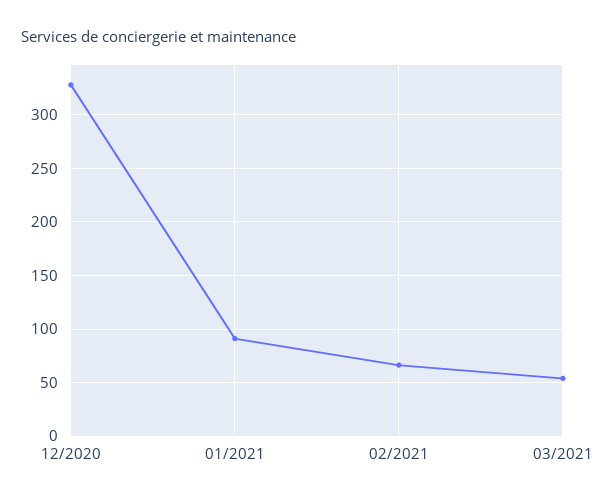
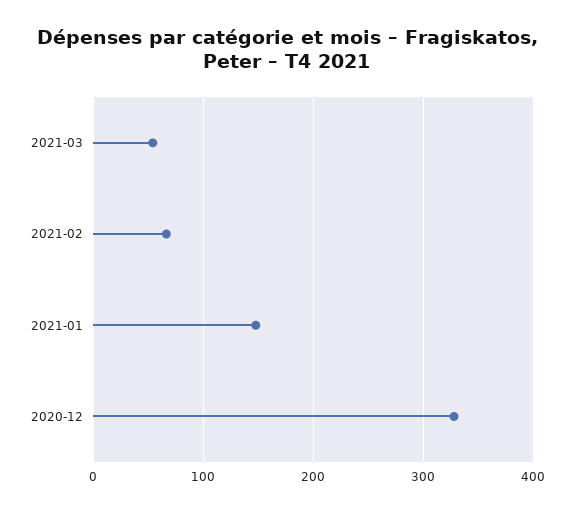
01/2021: 90 -> 150

